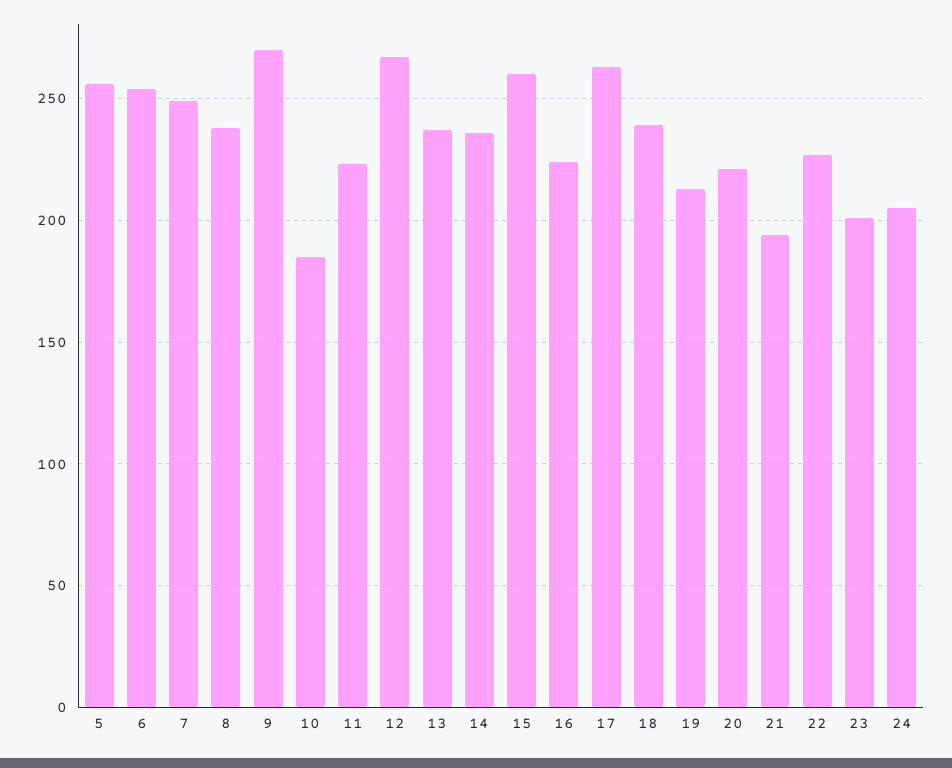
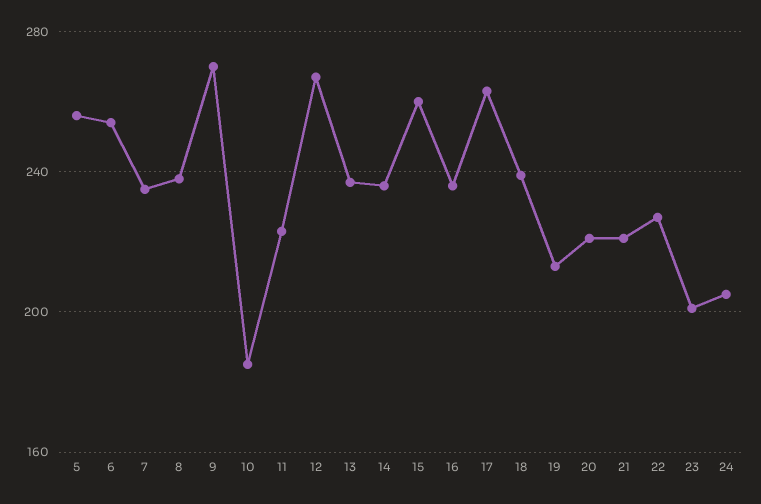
7: 250 -> 235
16: 225 -> 235
21: 195 -> 220

